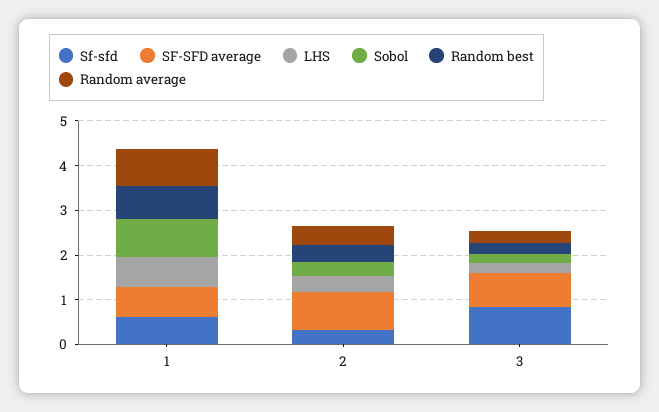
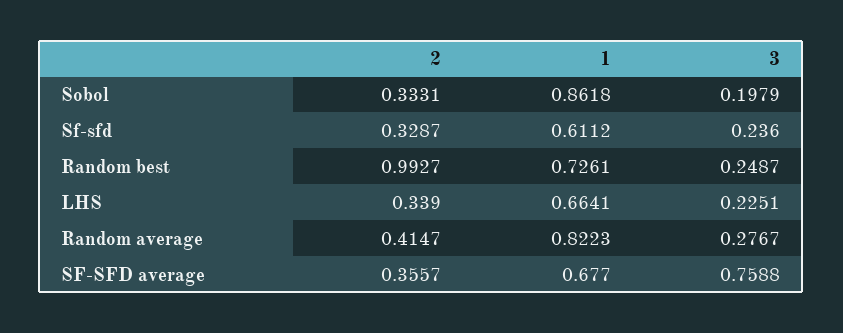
SF-SFD average, 2: 0.8 -> 0.3557
Random best, 2: 0.4 -> 0.9927
Sf-sfd, 3: 0.8 -> 0.236

